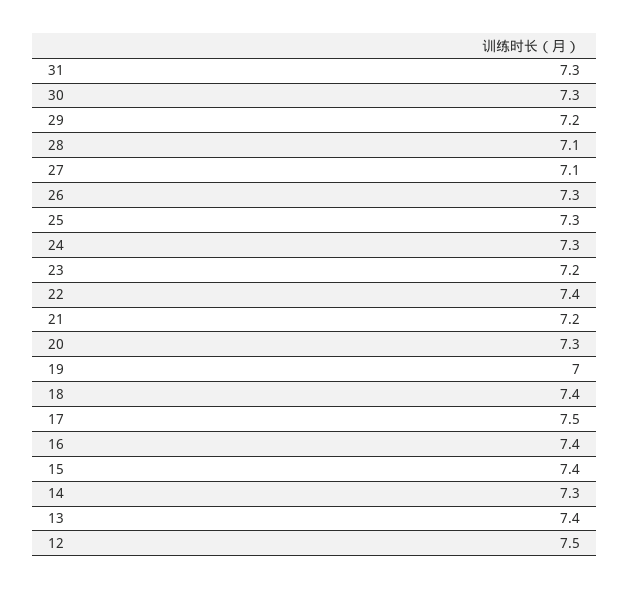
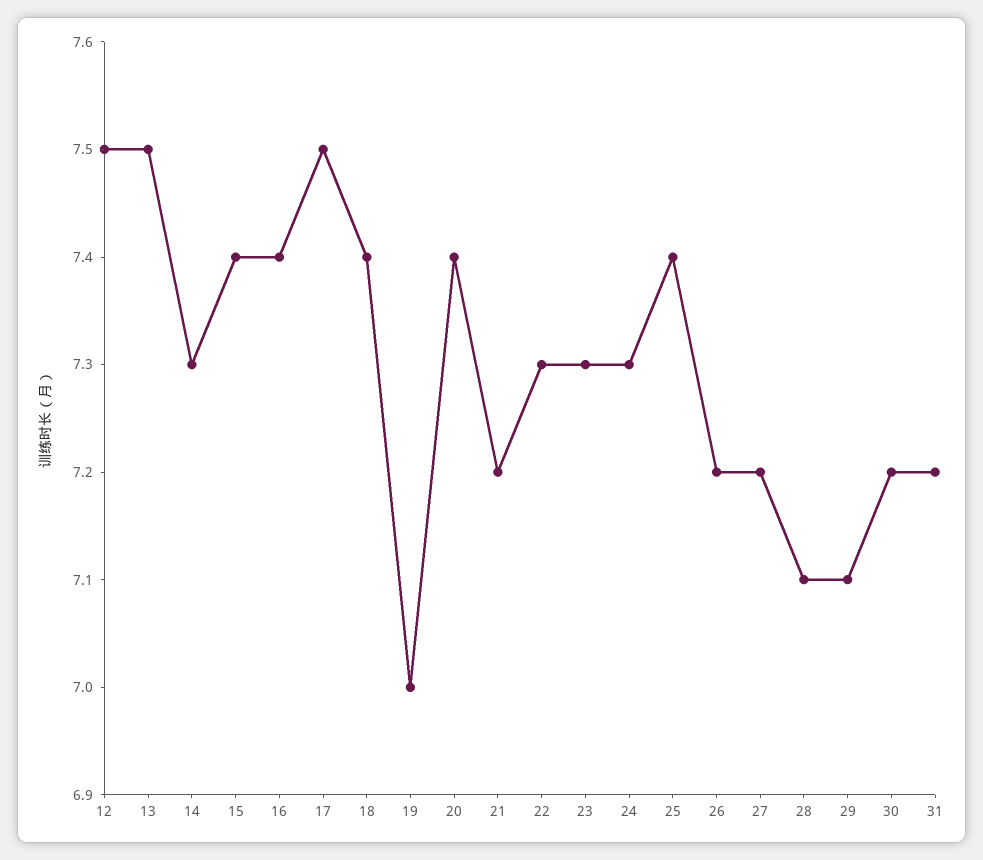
31: 7.3 -> 7.2
30: 7.3 -> 7.2
29: 7.2 -> 7.1
27: 7.1 -> 7.2
26: 7.3 -> 7.2
25: 7.3 -> 7.4
23: 7.2 -> 7.3
22: 7.4 -> 7.3
20: 7.3 -> 7.4
13: 7.4 -> 7.5

